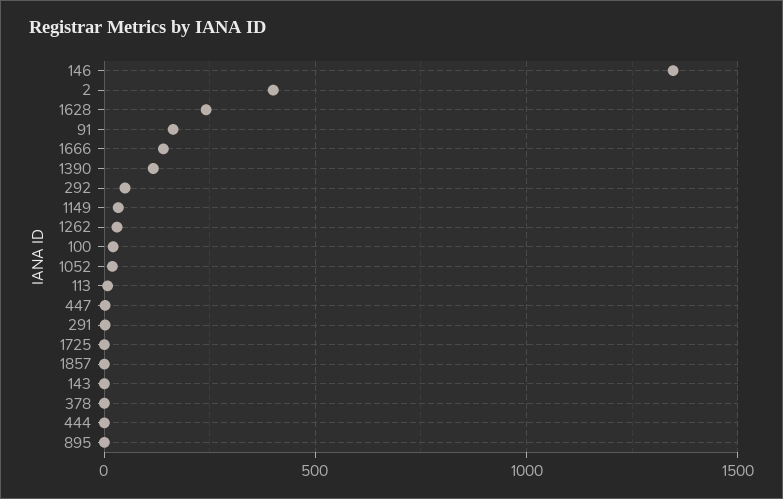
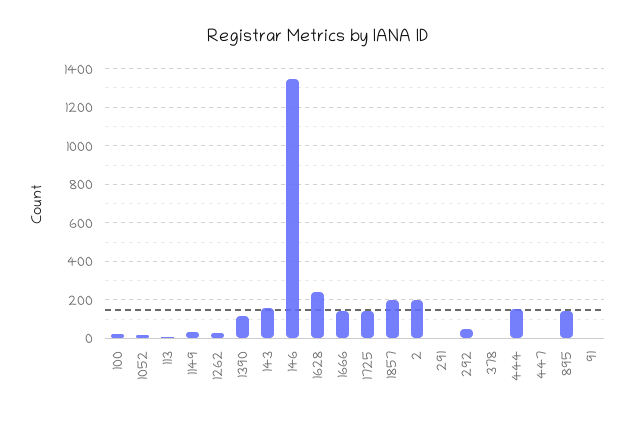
2: 400 -> 200
91: 150 -> 0
1725: 0 -> 150
1857: 0 -> 200
143: 0 -> 150
444: 0 -> 150
895: 0 -> 150

